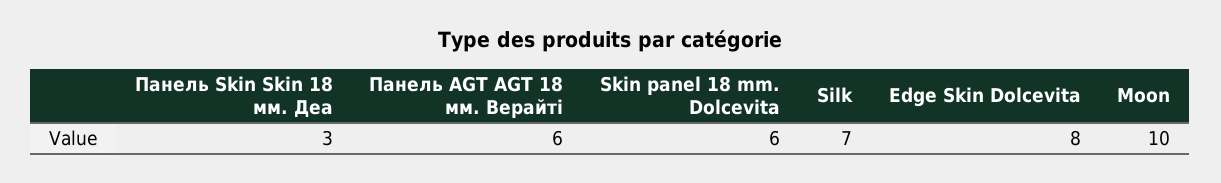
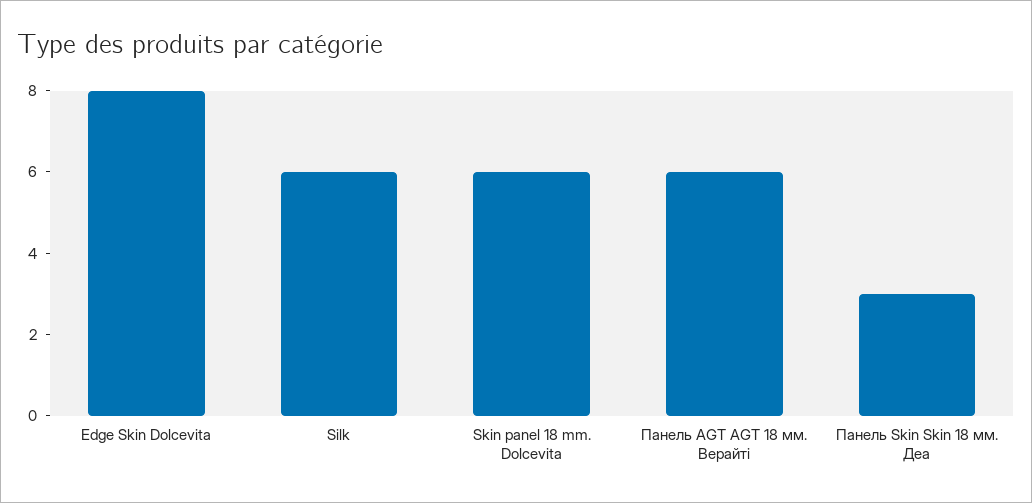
Silk: 7 -> 6
Moon: 10 -> none

